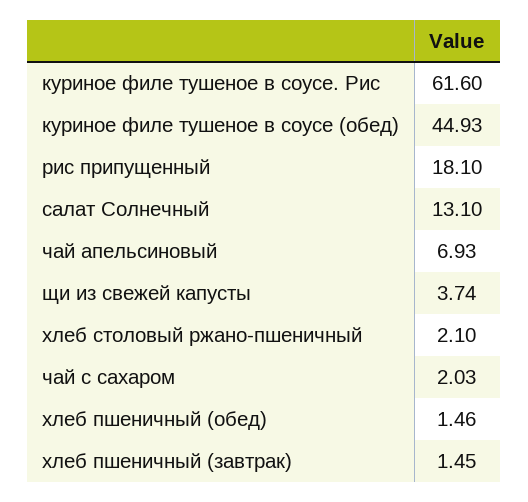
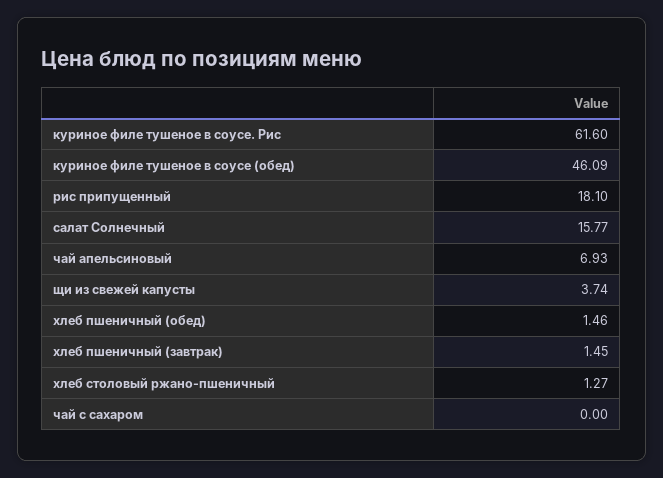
куриное филе тушеное в соусе (обед): 44.93 -> 46.09
салат Солнечный: 13.1 -> 15.77
хлеб столовый ржано-пшеничный: 2.1 -> 1.27
чай с сахаром: 2.03 -> 0

